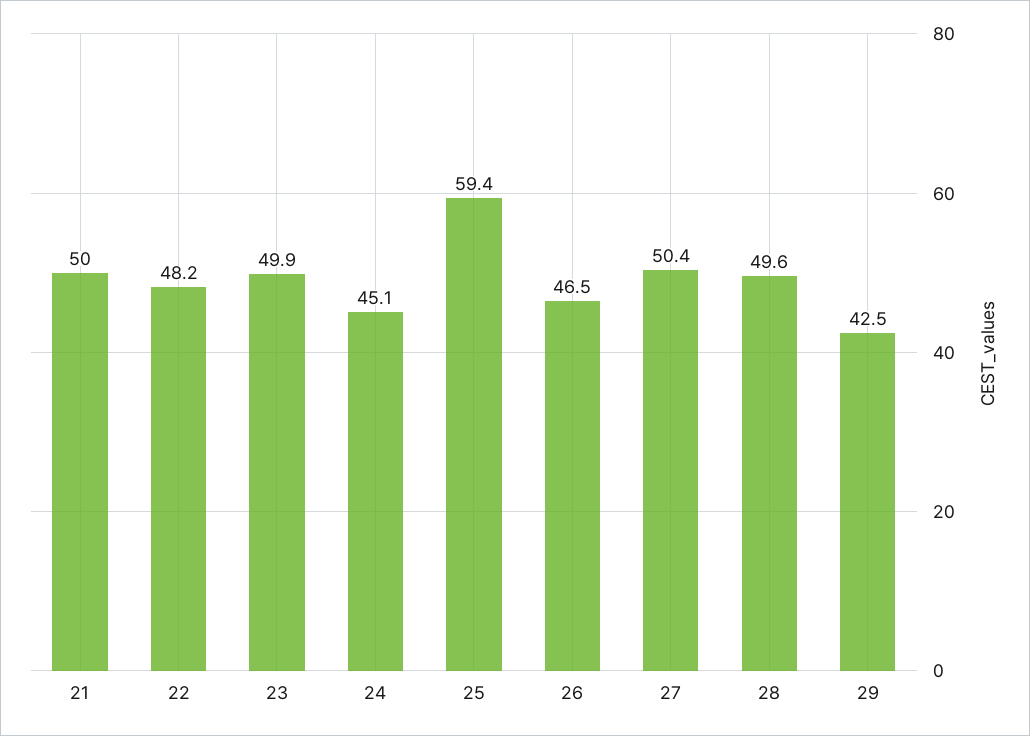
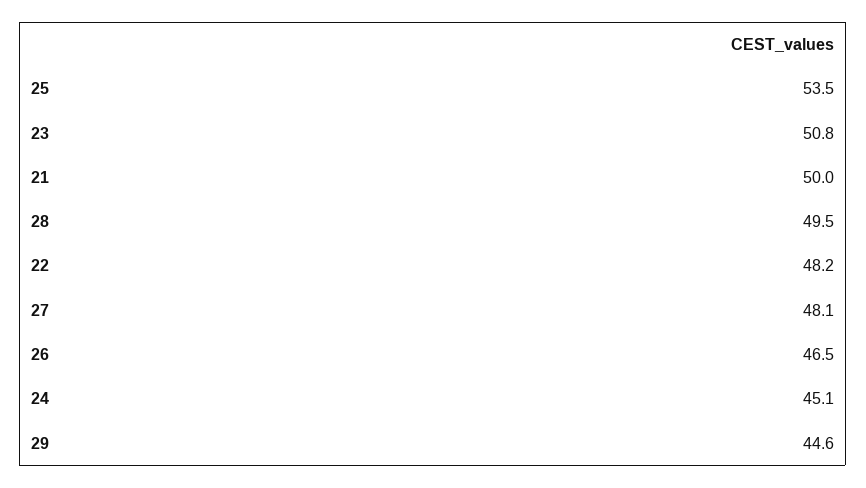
23: 49.9 -> 50.8
25: 59.4 -> 53.5
27: 50.4 -> 48.1
28: 49.6 -> 49.5
29: 42.5 -> 44.6

